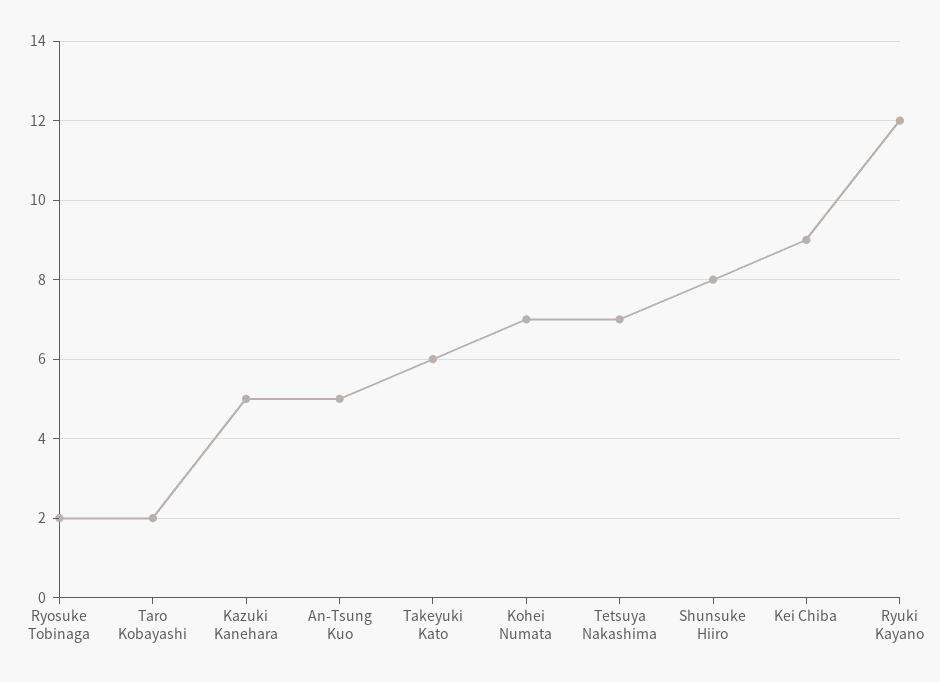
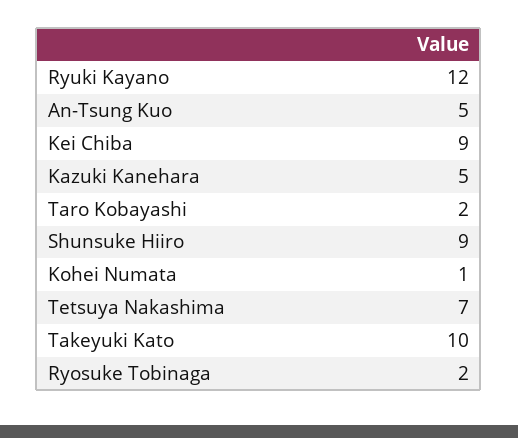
Takeyuki Kato: 6 -> 10
Kohei Numata: 7 -> 1
Shunsuke Hiiro: 8 -> 9

